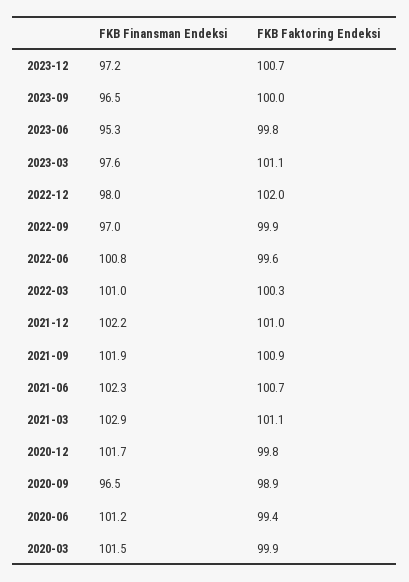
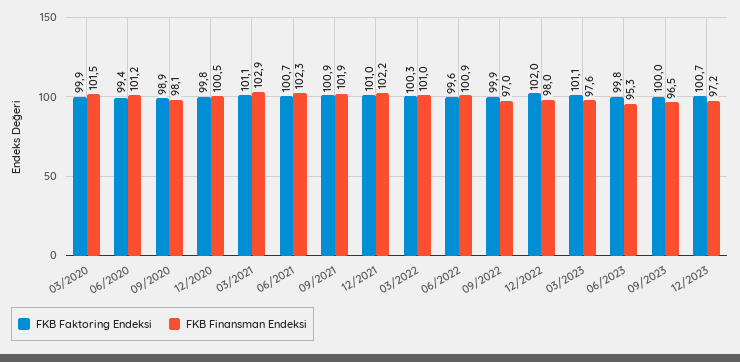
FKB Finansman Endeksi, 2022-06: 100.8 -> 100.9
FKB Finansman Endeksi, 2020-12: 101.7 -> 100.5
FKB Finansman Endeksi, 2020-09: 96.5 -> 98.1

